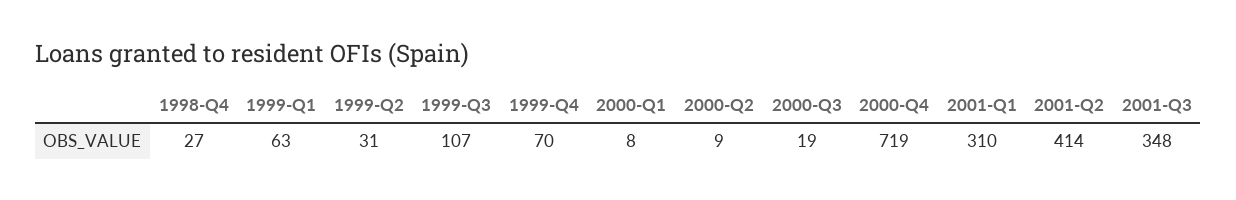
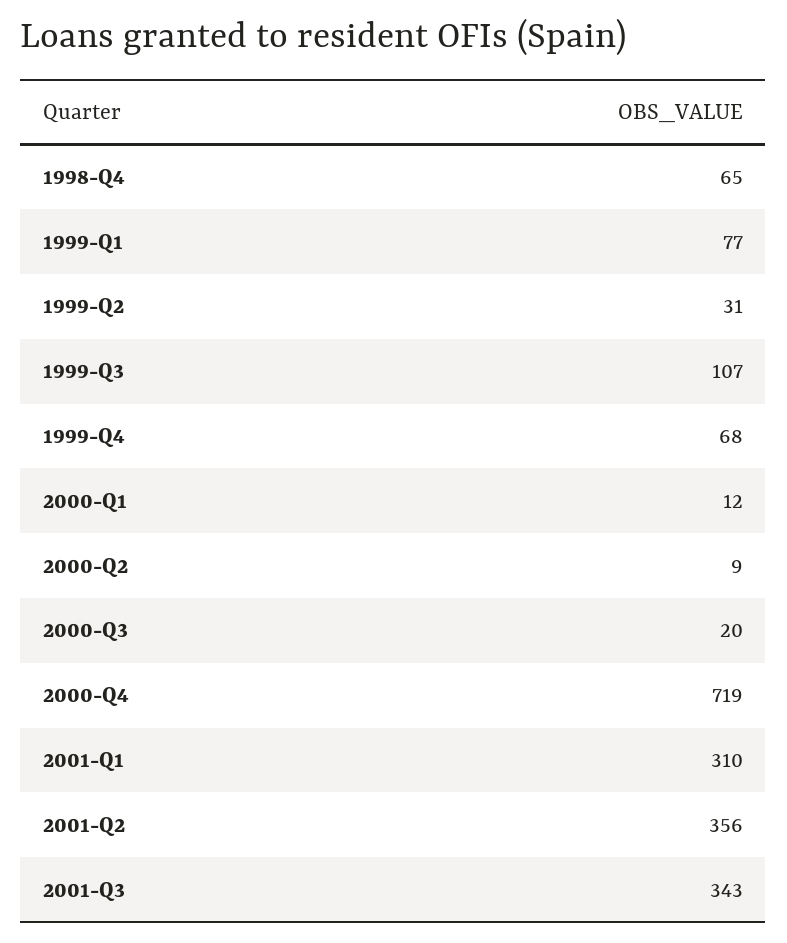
1998-Q4: 27 -> 65
1999-Q1: 63 -> 77
1999-Q4: 70 -> 68
2000-Q1: 8 -> 12
2000-Q3: 19 -> 20
2001-Q2: 414 -> 356
2001-Q3: 348 -> 343

